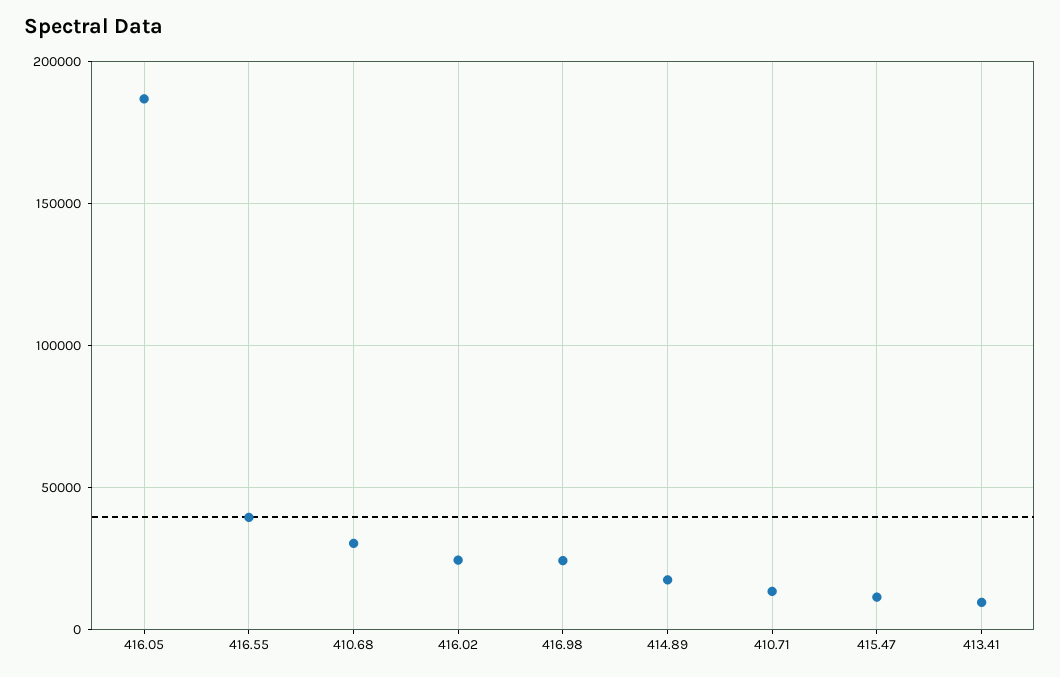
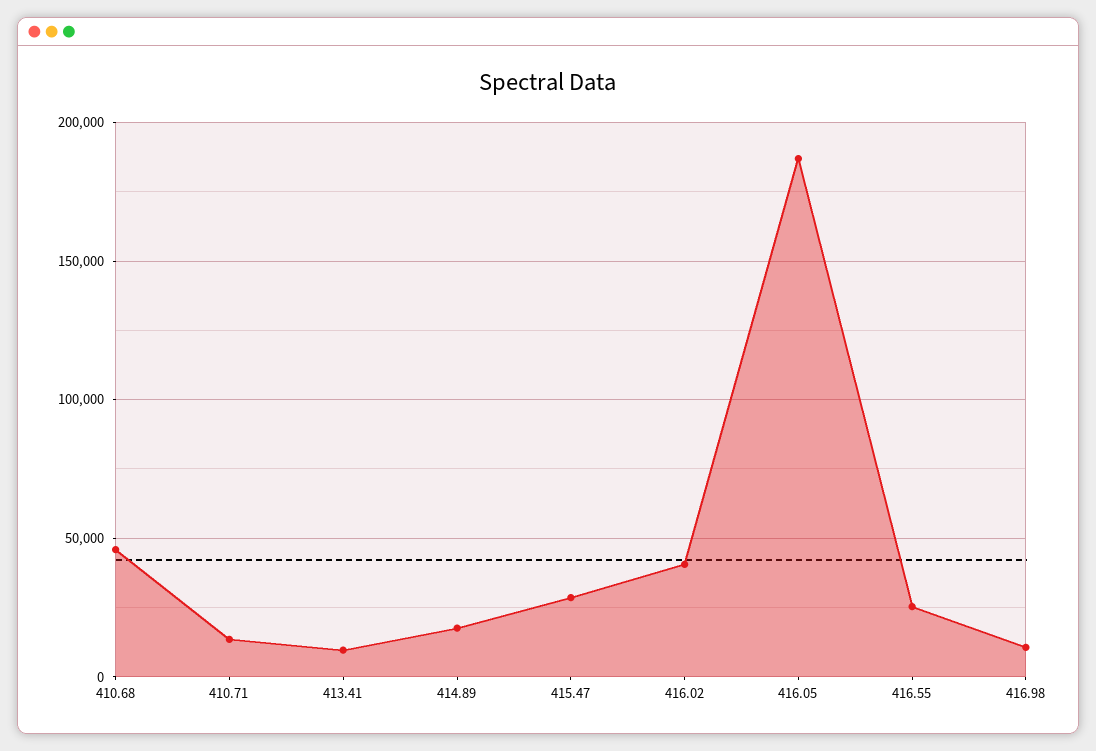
416.55: 40000 -> 25000
410.68: 30000 -> 45000
416.02: 25000 -> 40000
416.98: 25000 -> 10000
415.47: 10000 -> 30000

